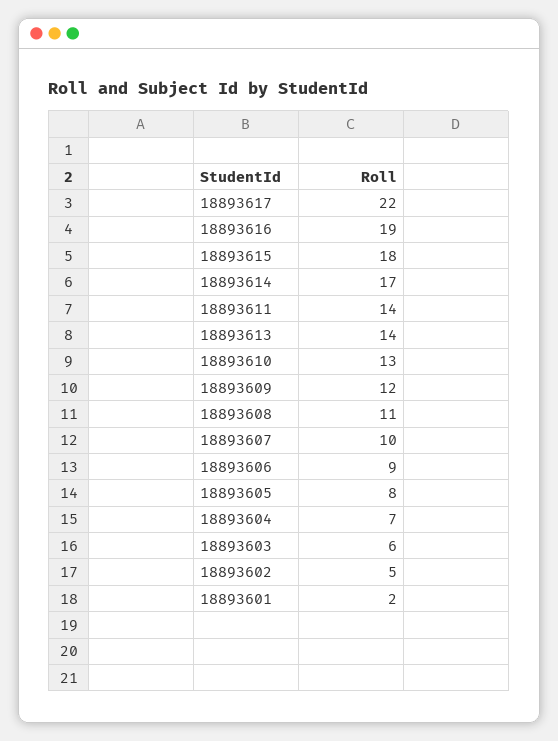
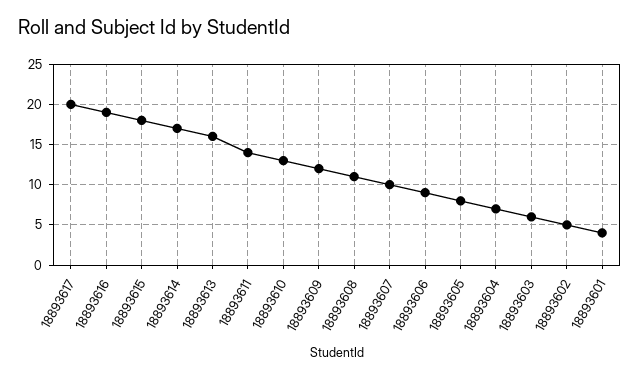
18893617: 22 -> 20
18893613: 14 -> 16
18893601: 2 -> 4

